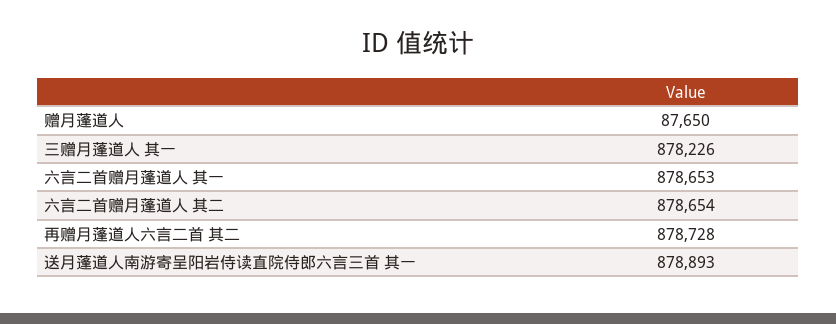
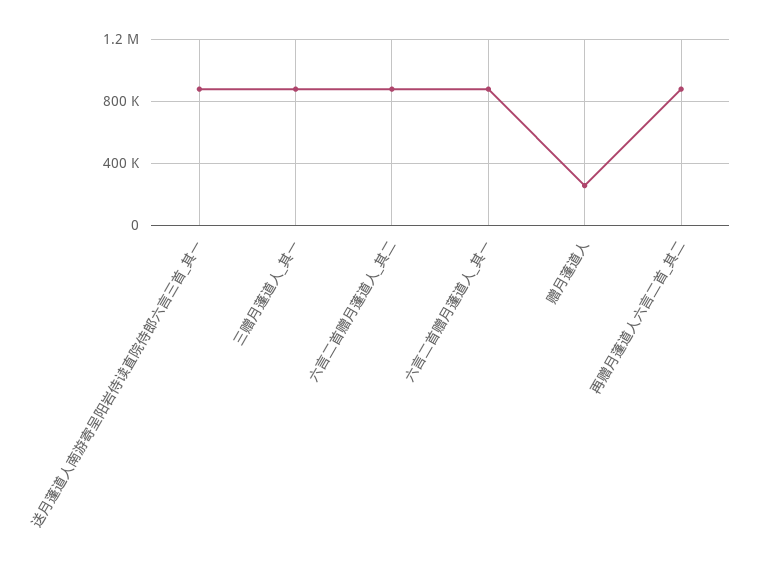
赠月蓬道人: 87650 -> 250000

